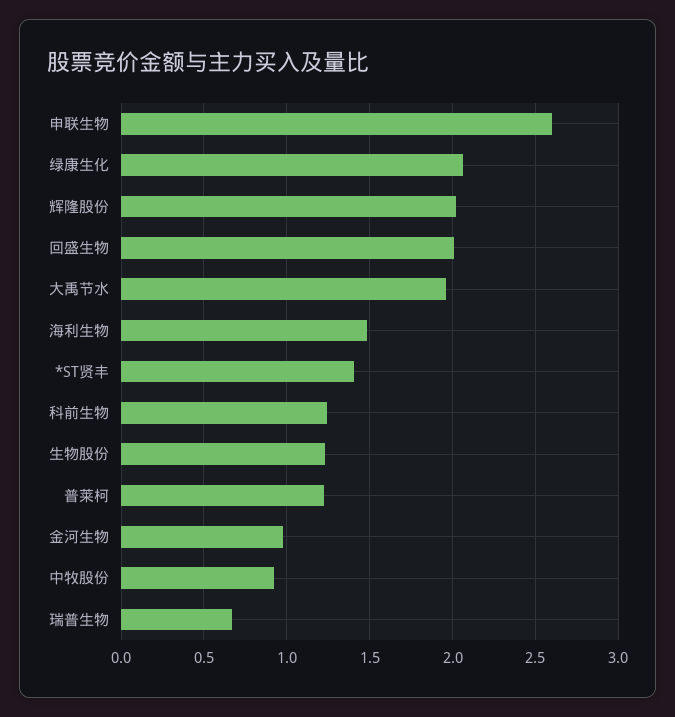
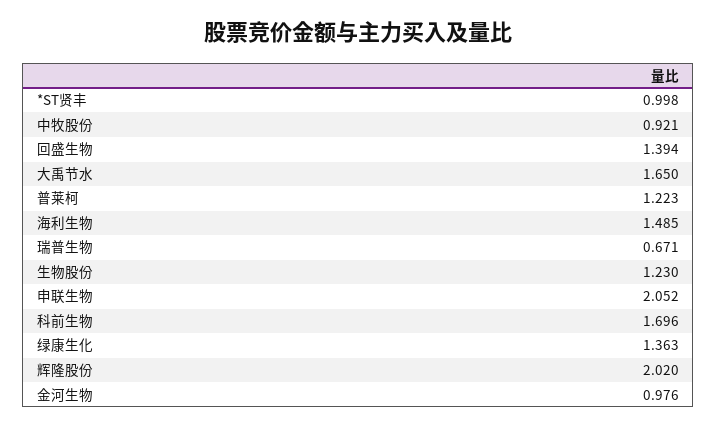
申联生物: 2.6 -> 2.052
绿康生化: 2.05 -> 1.363
回盛生物: 2 -> 1.394
大禹节水: 1.95 -> 1.65
*ST贤丰: 1.4 -> 0.998
科前生物: 1.25 -> 1.696

